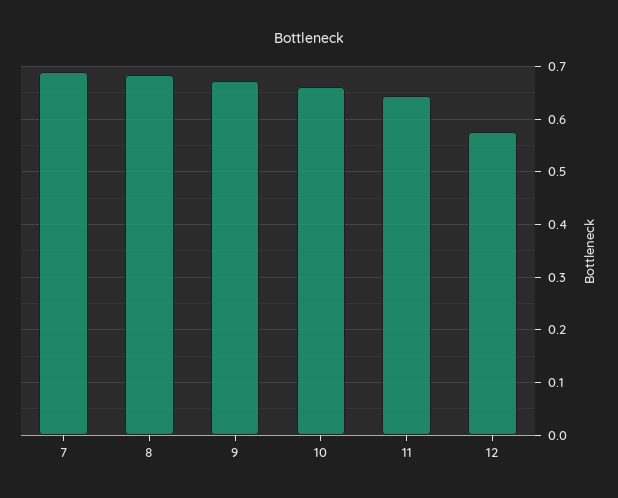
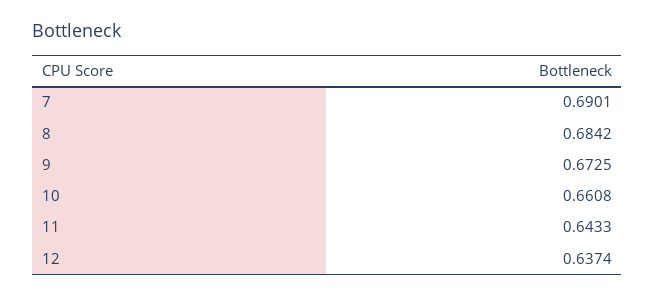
12: 0.58 -> 0.6374

